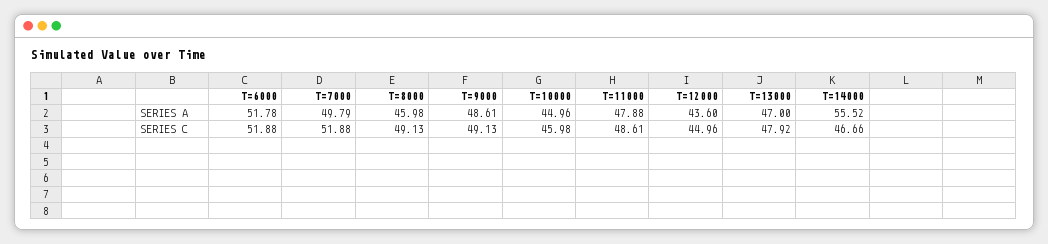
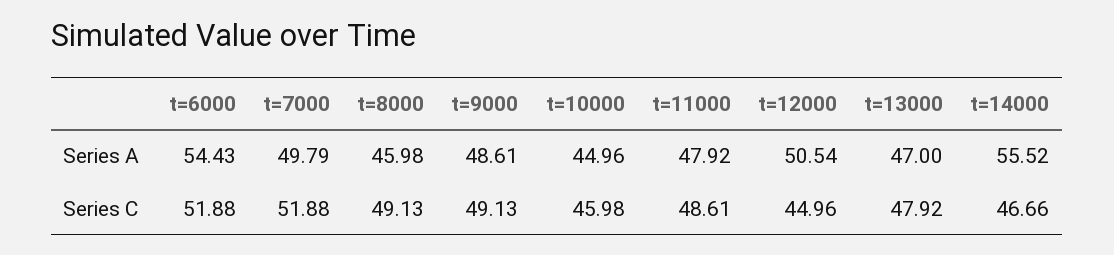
T=6000, SERIES A: 51.78 -> 54.43
T=11000, SERIES A: 47.88 -> 47.92
T=12000, SERIES A: 43.6 -> 50.54

